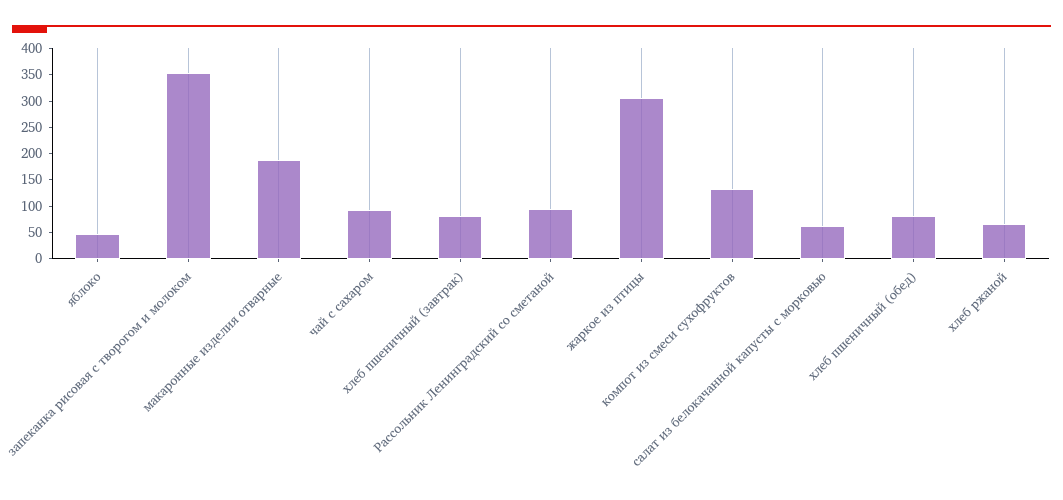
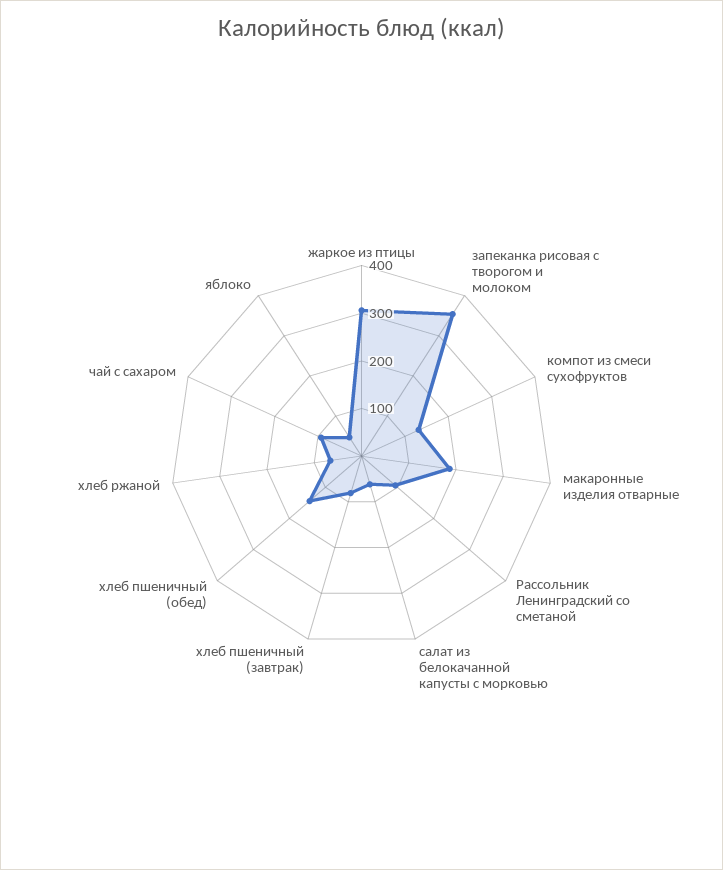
хлеб пшеничный (обед): 75 -> 140

